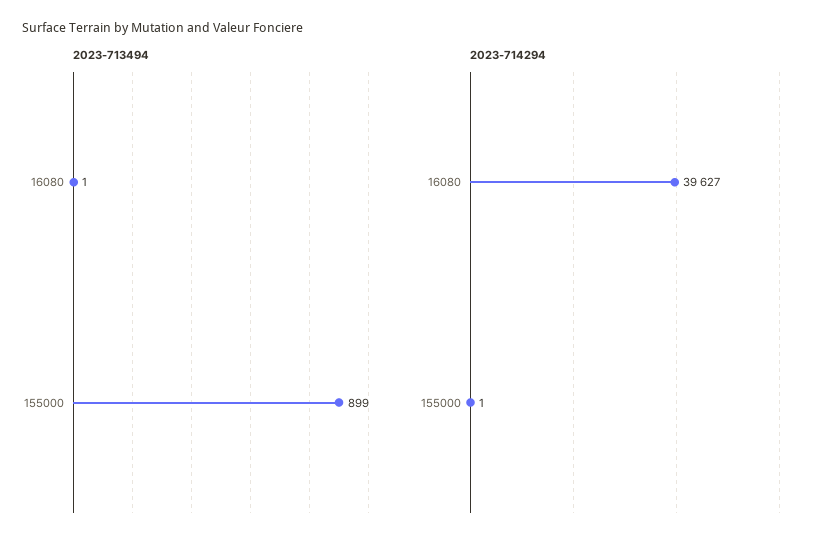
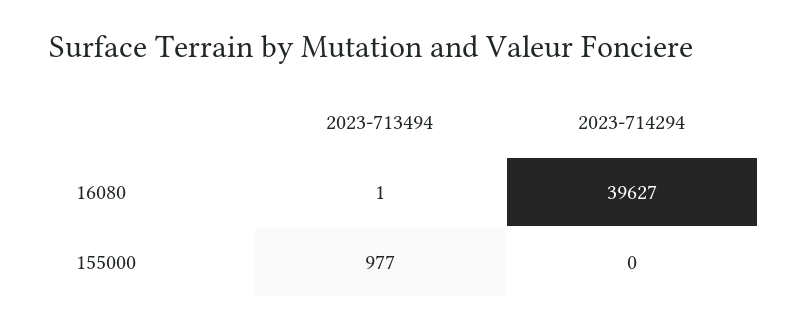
2023-713494, 155000: 899 -> 977
2023-714294, 155000: 1 -> 0

